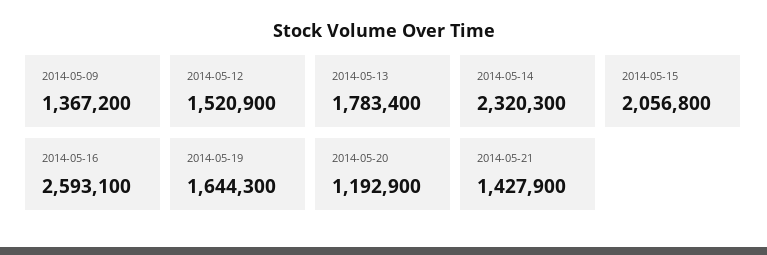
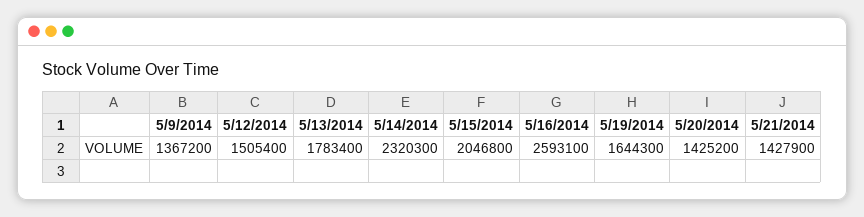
2014-05-12: 1520900 -> 1505400
2014-05-15: 2056800 -> 2046800
2014-05-20: 1192900 -> 1425200

